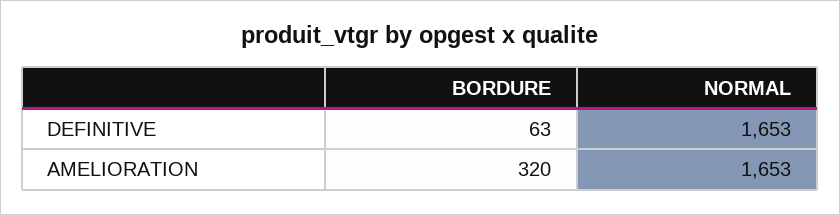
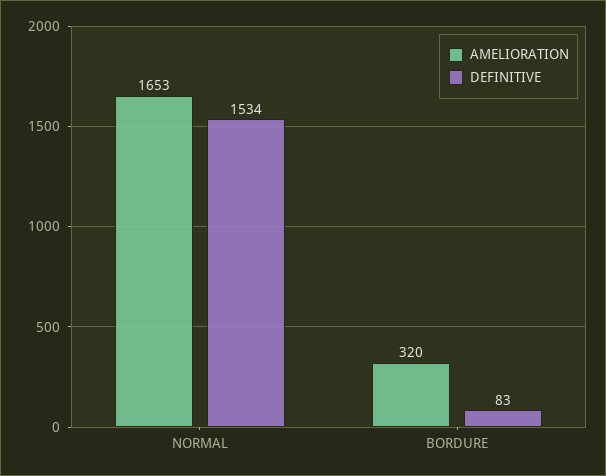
DEFINITIVE, BORDURE: 63 -> 83
DEFINITIVE, NORMAL: 1653 -> 1534

